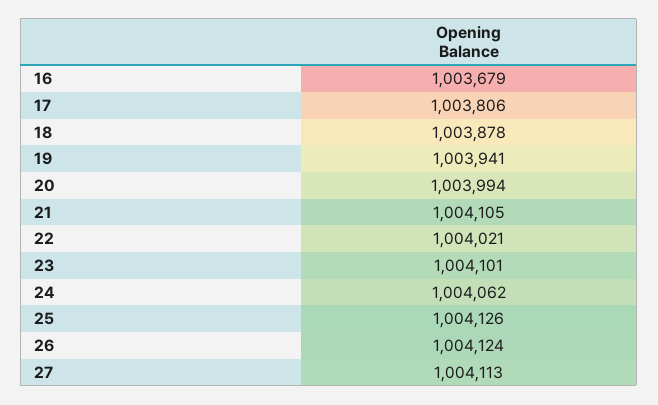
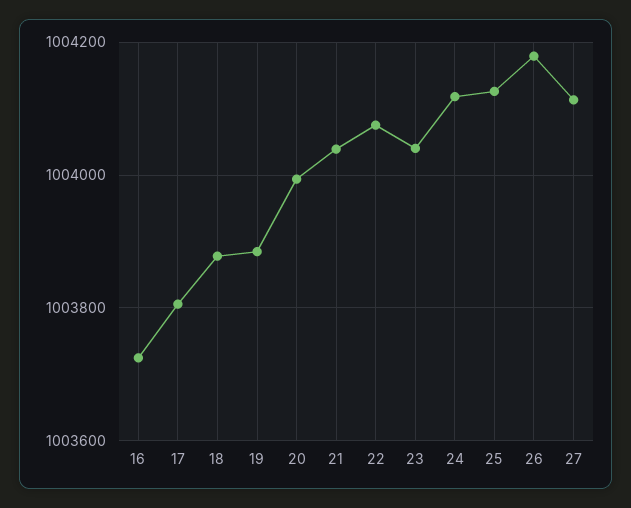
16: 1003679 -> 1003720
19: 1003941 -> 1003880
21: 1004105 -> 1004040
22: 1004021 -> 1004080
23: 1004101 -> 1004040
24: 1004062 -> 1004120
26: 1004124 -> 1004180

